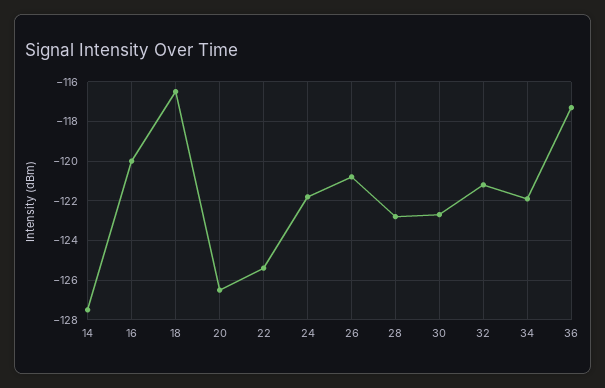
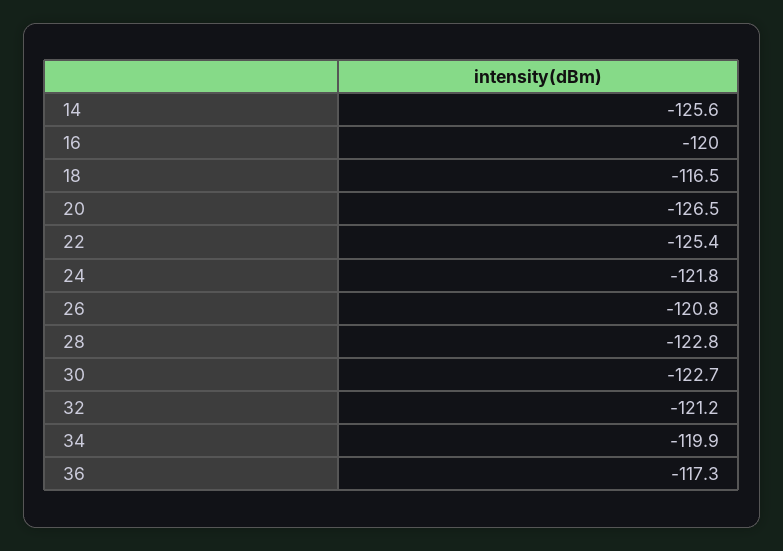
14: -127.5 -> -125.6
34: -122 -> -119.9

